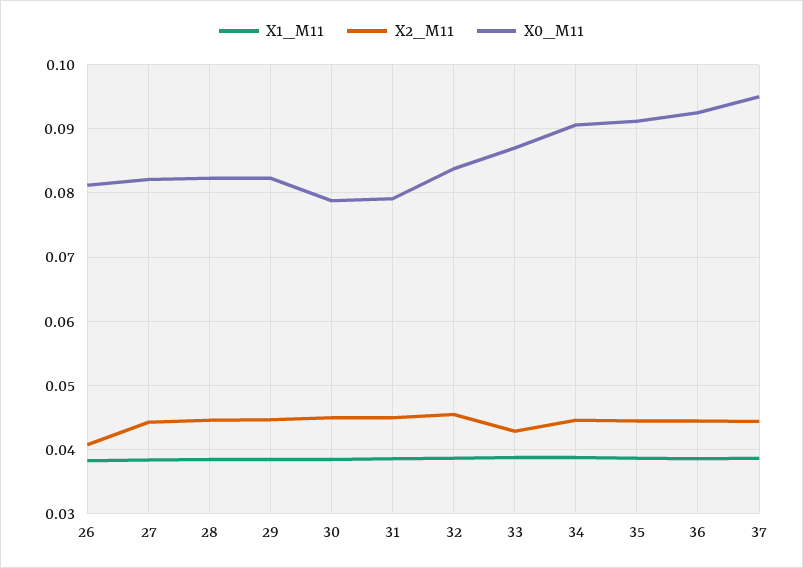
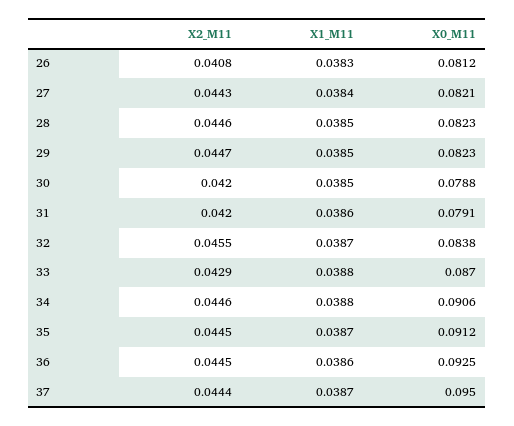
X2_M11, 30: 0.045 -> 0.042
X2_M11, 31: 0.045 -> 0.042

